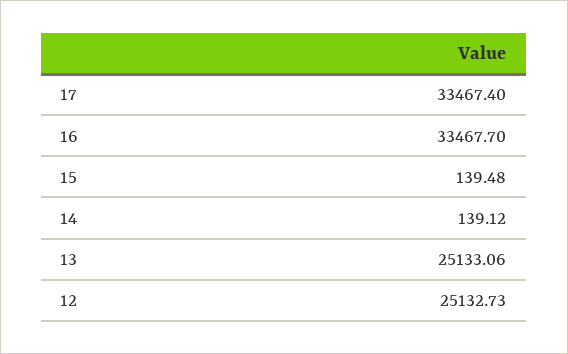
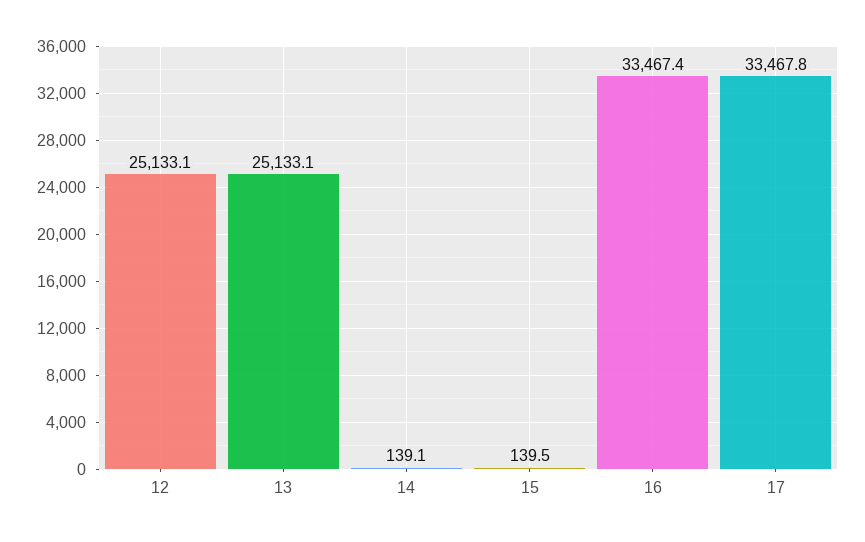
17: 33467.4 -> 33467.8
16: 33467.7 -> 33467.4
12: 25132.73 -> 25133.1

